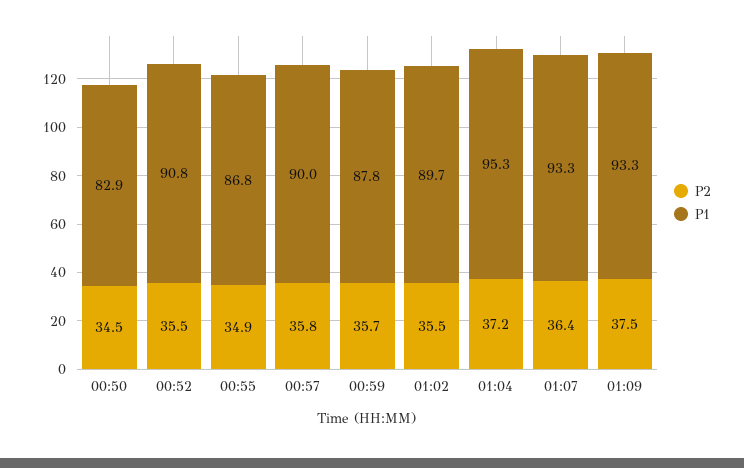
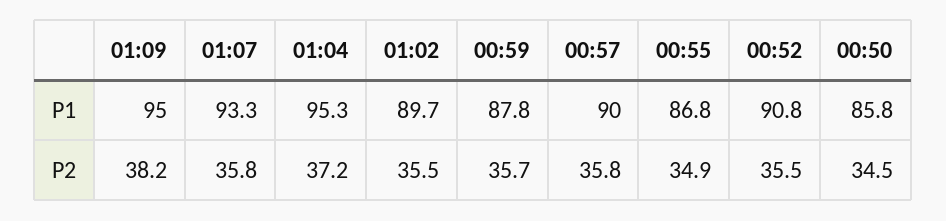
P1, 00:50: 82.9 -> 85.8
P2, 01:07: 36.4 -> 35.8
P2, 01:09: 37.5 -> 38.2
P1, 01:09: 93.3 -> 95

